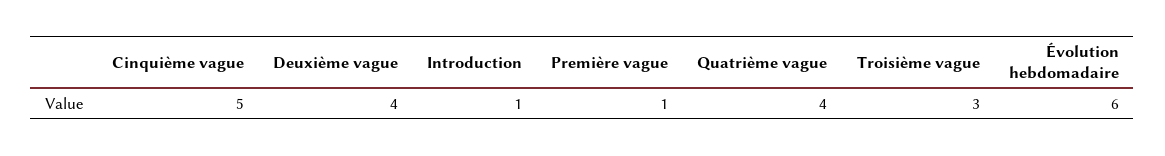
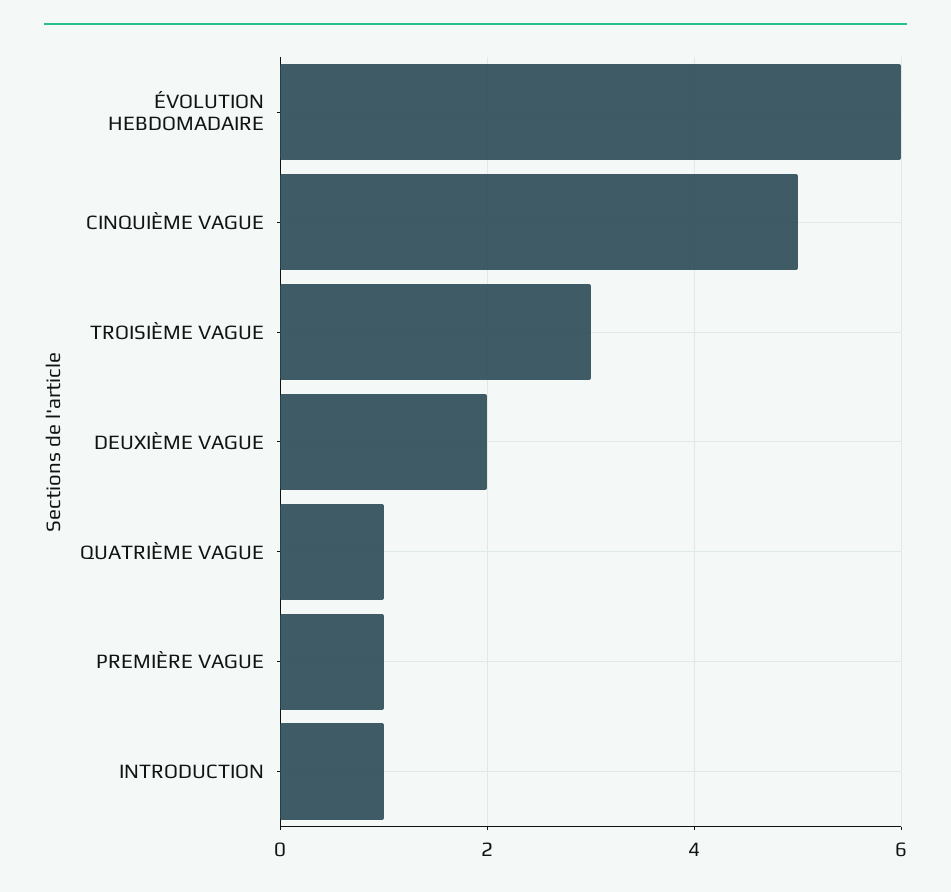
Deuxième vague: 4 -> 2
Quatrième vague: 4 -> 1

